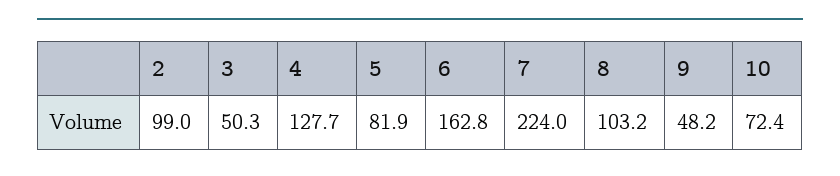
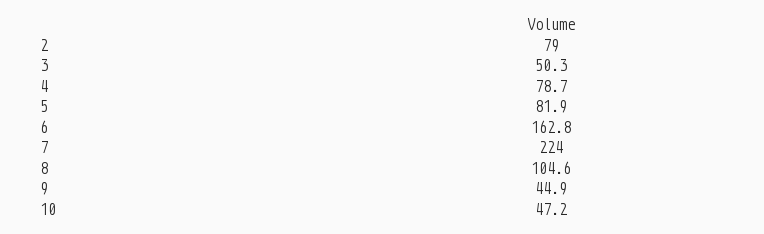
2: 99 -> 79
4: 127.7 -> 78.7
8: 103.2 -> 104.6
9: 48.2 -> 44.9
10: 72.4 -> 47.2

